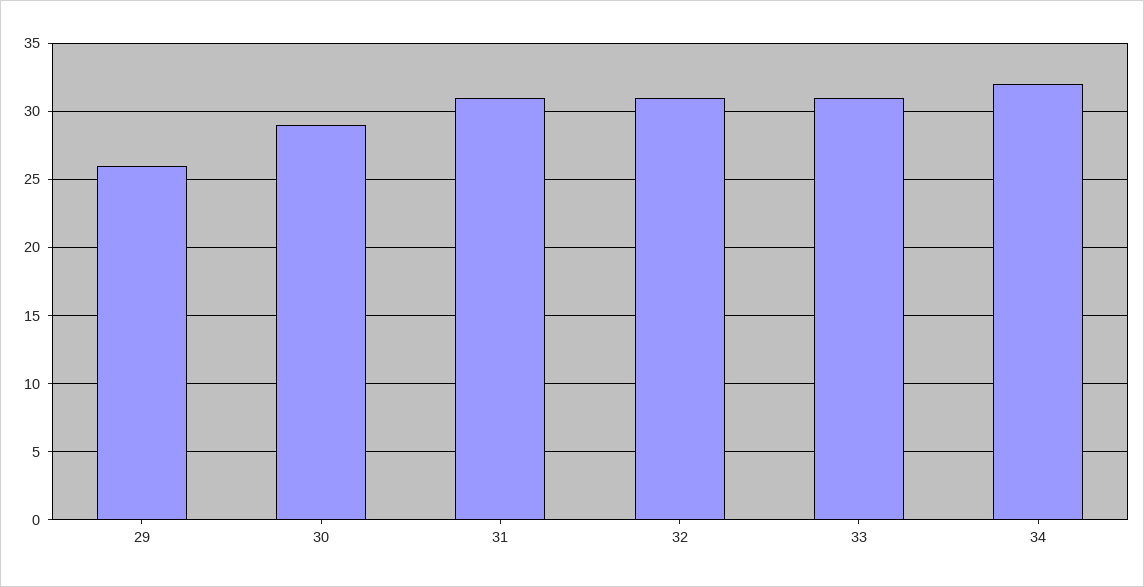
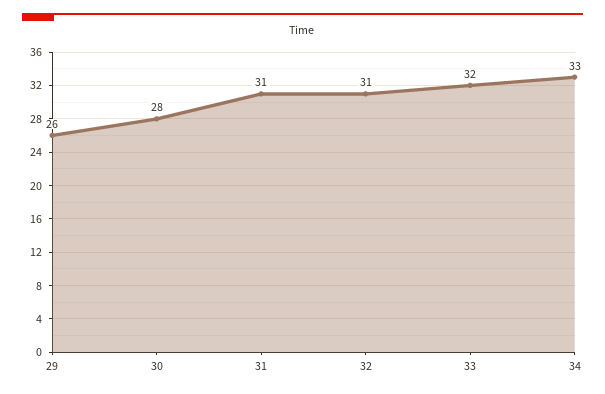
30: 29 -> 28
33: 31 -> 32
34: 32 -> 33

